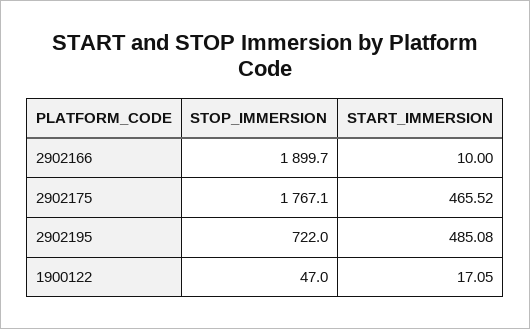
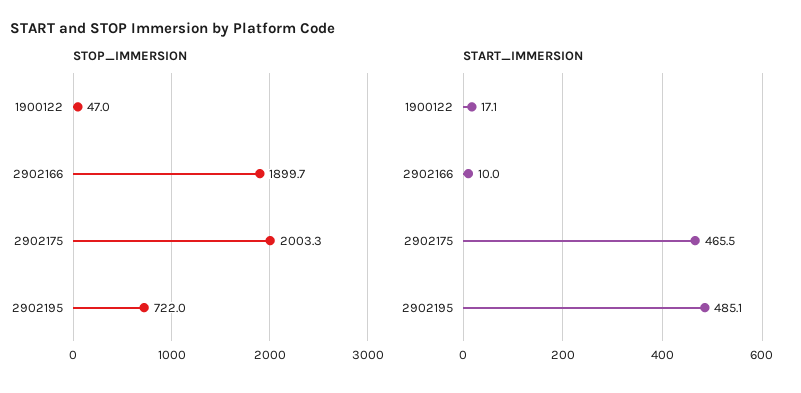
STOP_IMMERSION, 2902175: 1767.1 -> 2003.3

